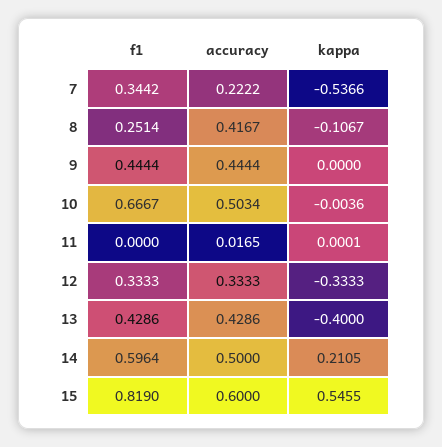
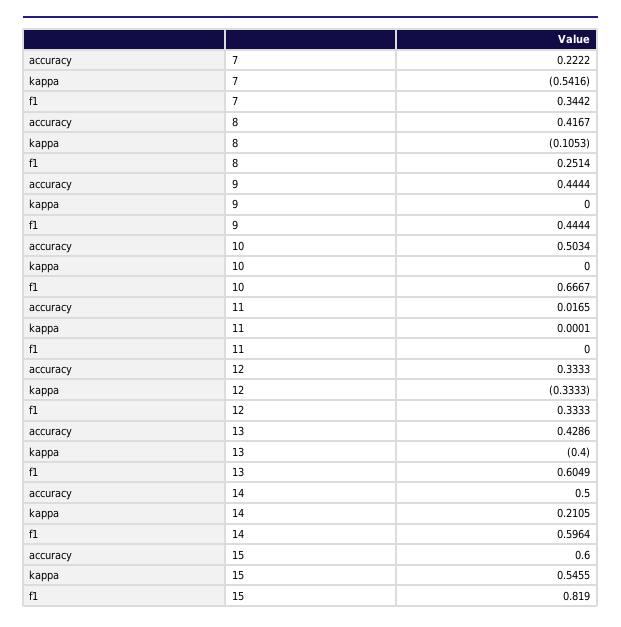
kappa, 7: -0.5366 -> -0.5416
kappa, 8: -0.1067 -> -0.1053
kappa, 10: -0.0036 -> 0
f1, 13: 0.4286 -> 0.6049

